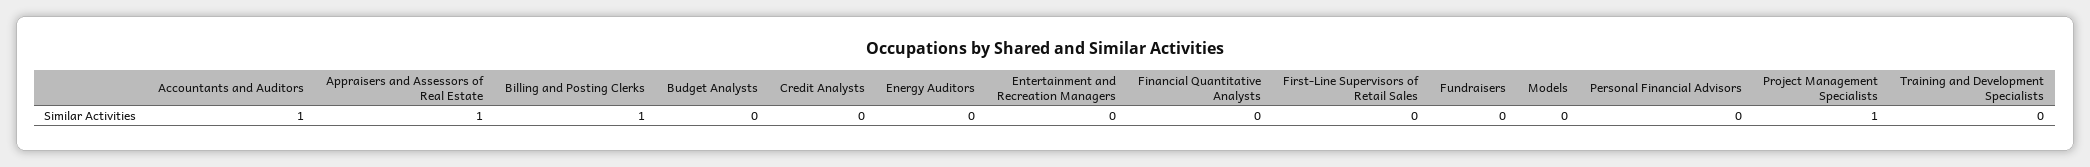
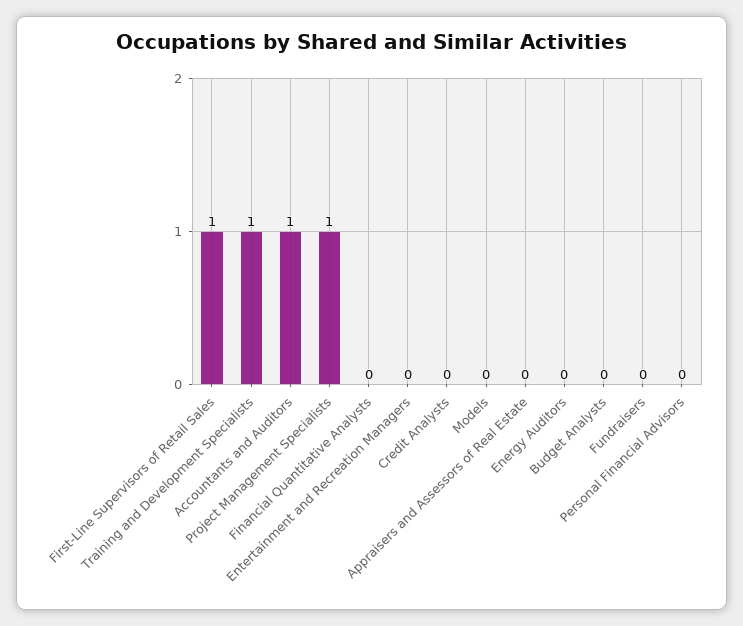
Appraisers and Assessors of Real Estate: 1 -> 0
Billing and Posting Clerks: 1 -> none
First-Line Supervisors of Retail Sales: 0 -> 1
Training and Development Specialists: 0 -> 1

